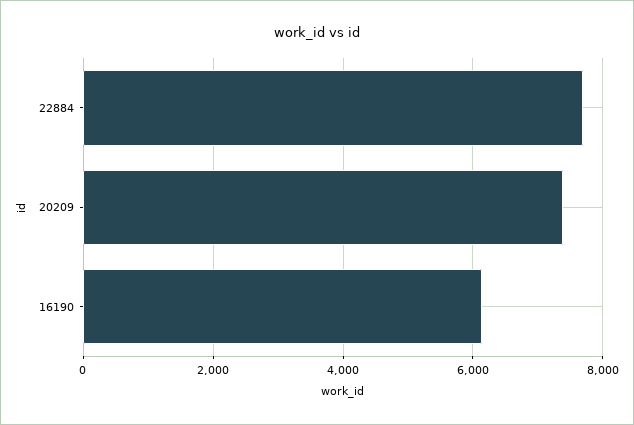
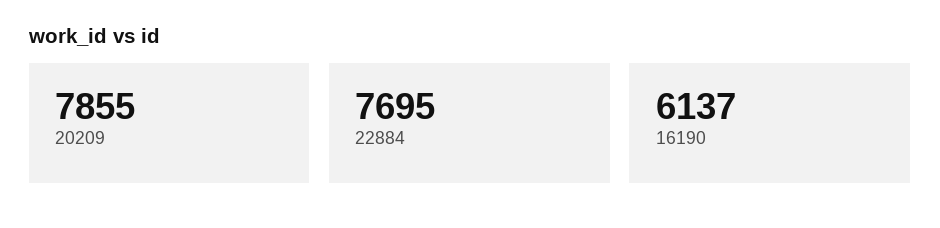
20209: 7400 -> 7855

